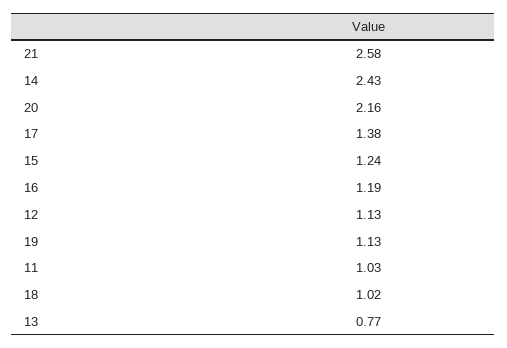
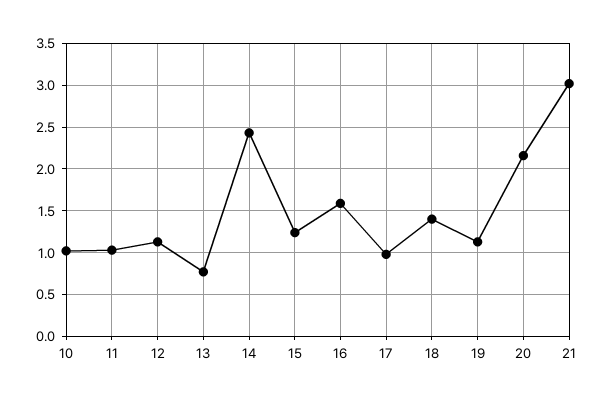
21: 2.58 -> 3
17: 1.38 -> 1
16: 1.19 -> 1.6
18: 1.02 -> 1.4
10: none -> 1

